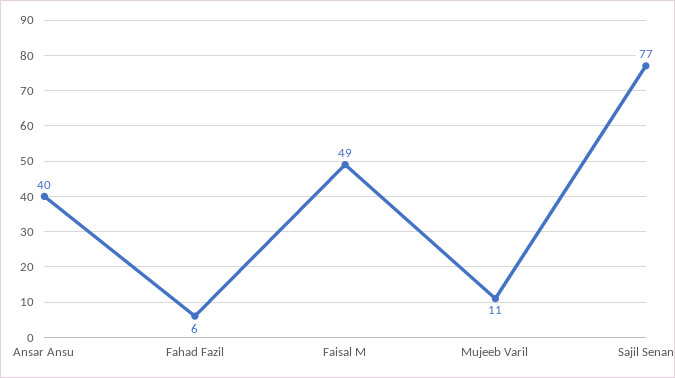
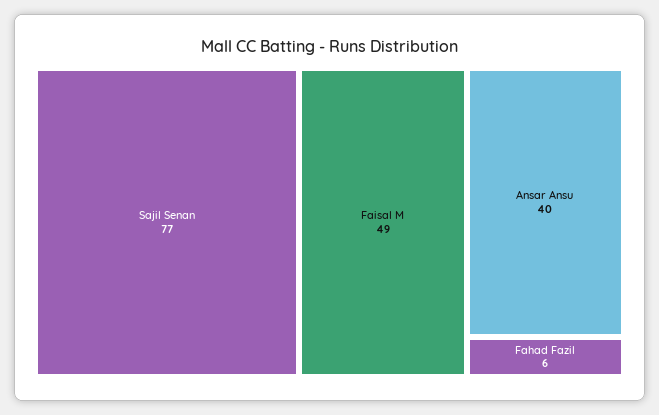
Mujeeb Varil: 11 -> none

